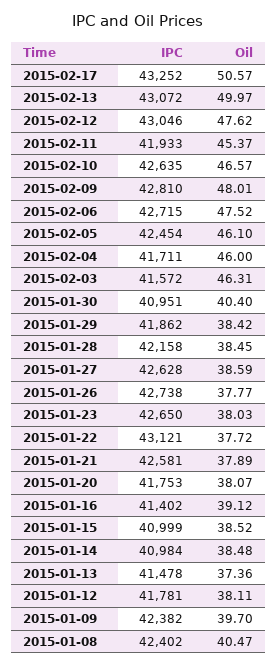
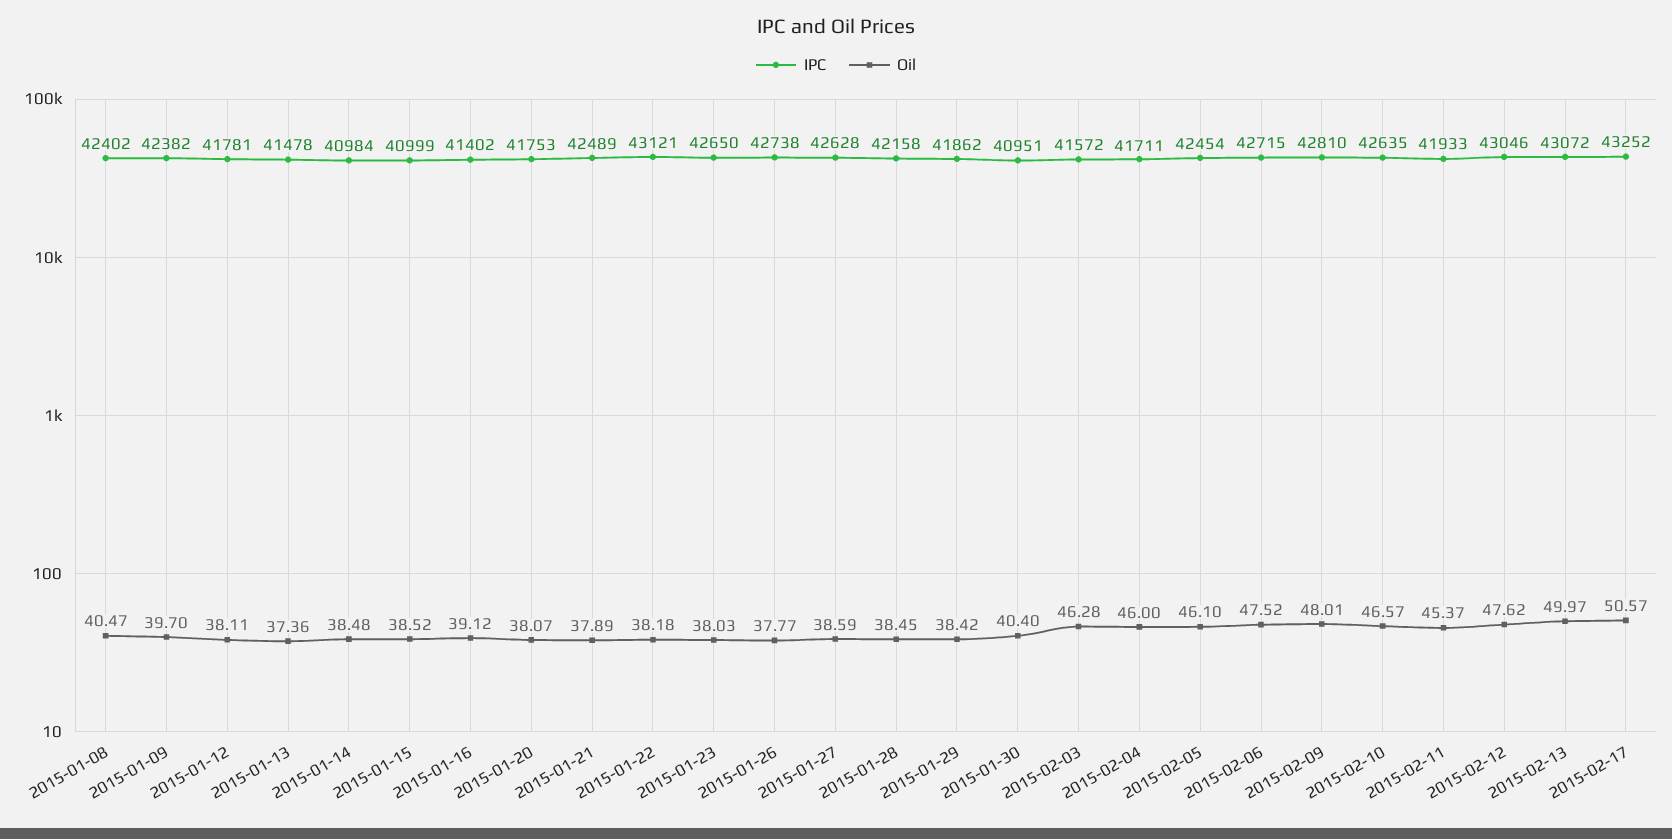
Oil, 2015-02-03: 46.31 -> 46.28
Oil, 2015-01-22: 37.72 -> 38.18
IPC, 2015-01-21: 42581 -> 42489

